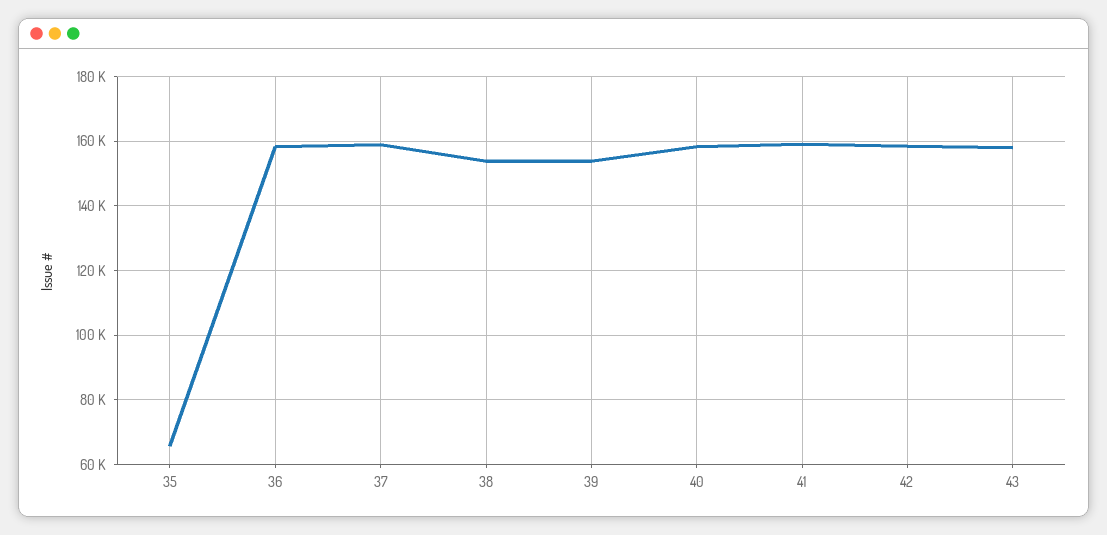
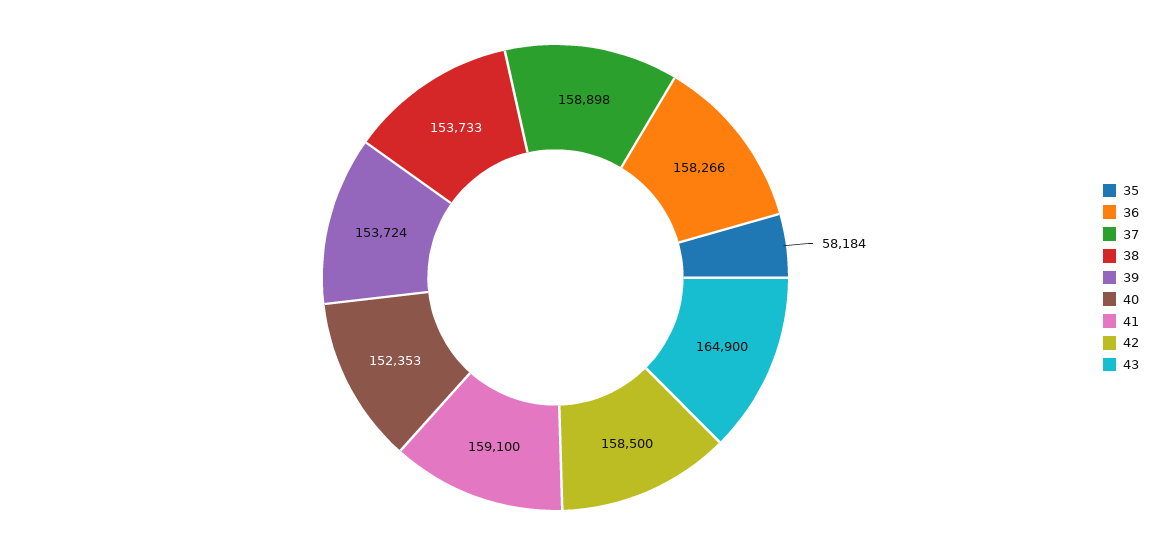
35: 66000 -> 58184
40: 158000 -> 152353
43: 158000 -> 164900

